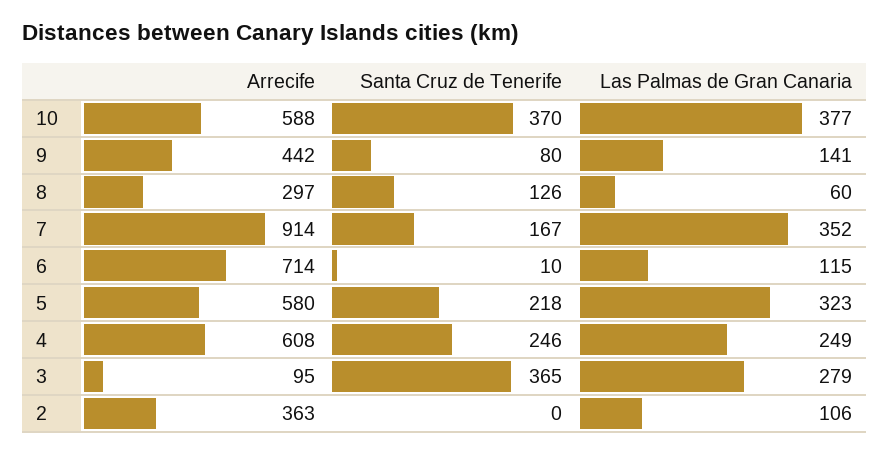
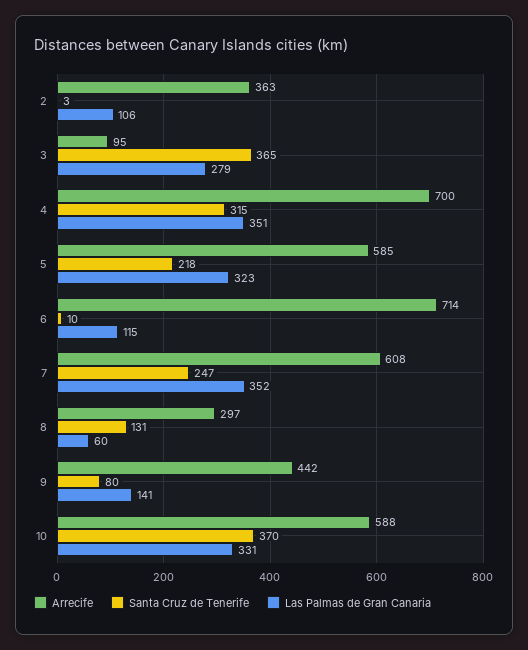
Las Palmas de Gran Canaria, 10: 377 -> 331
Santa Cruz de Tenerife, 8: 126 -> 131
Arrecife, 7: 914 -> 608
Santa Cruz de Tenerife, 7: 167 -> 247
Arrecife, 5: 580 -> 585
Arrecife, 4: 608 -> 700
Santa Cruz de Tenerife, 4: 246 -> 315
Las Palmas de Gran Canaria, 4: 249 -> 351
Santa Cruz de Tenerife, 2: 0 -> 3

